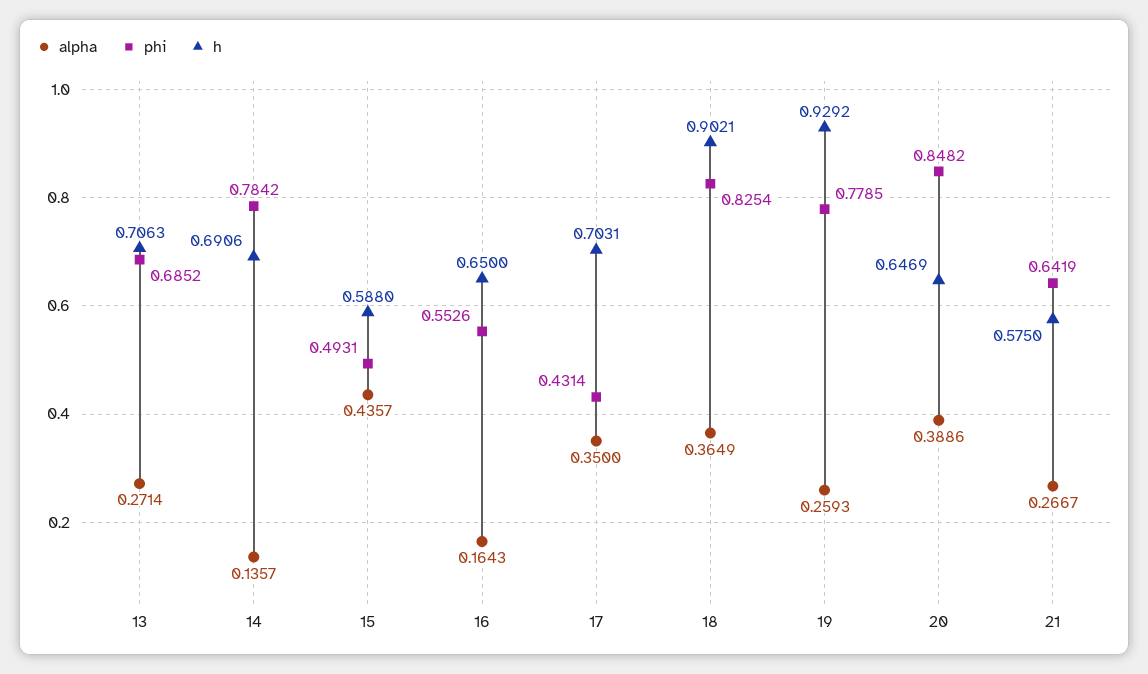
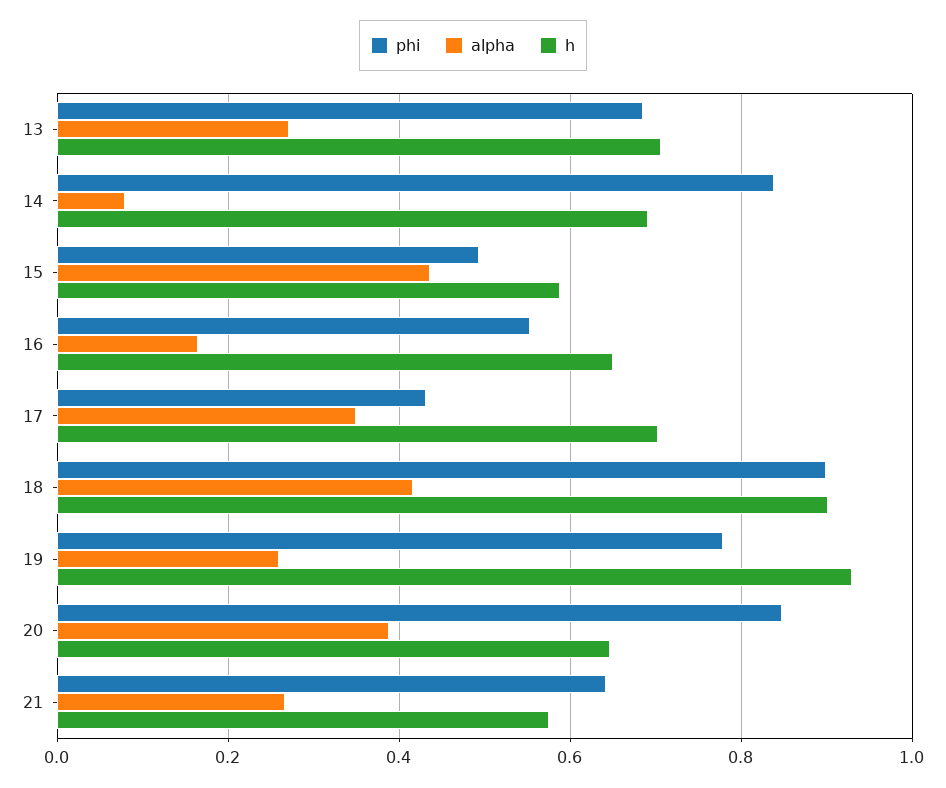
alpha, 14: 0.1357 -> 0.08
phi, 14: 0.7842 -> 0.84
alpha, 18: 0.3649 -> 0.42
phi, 18: 0.8254 -> 0.9

